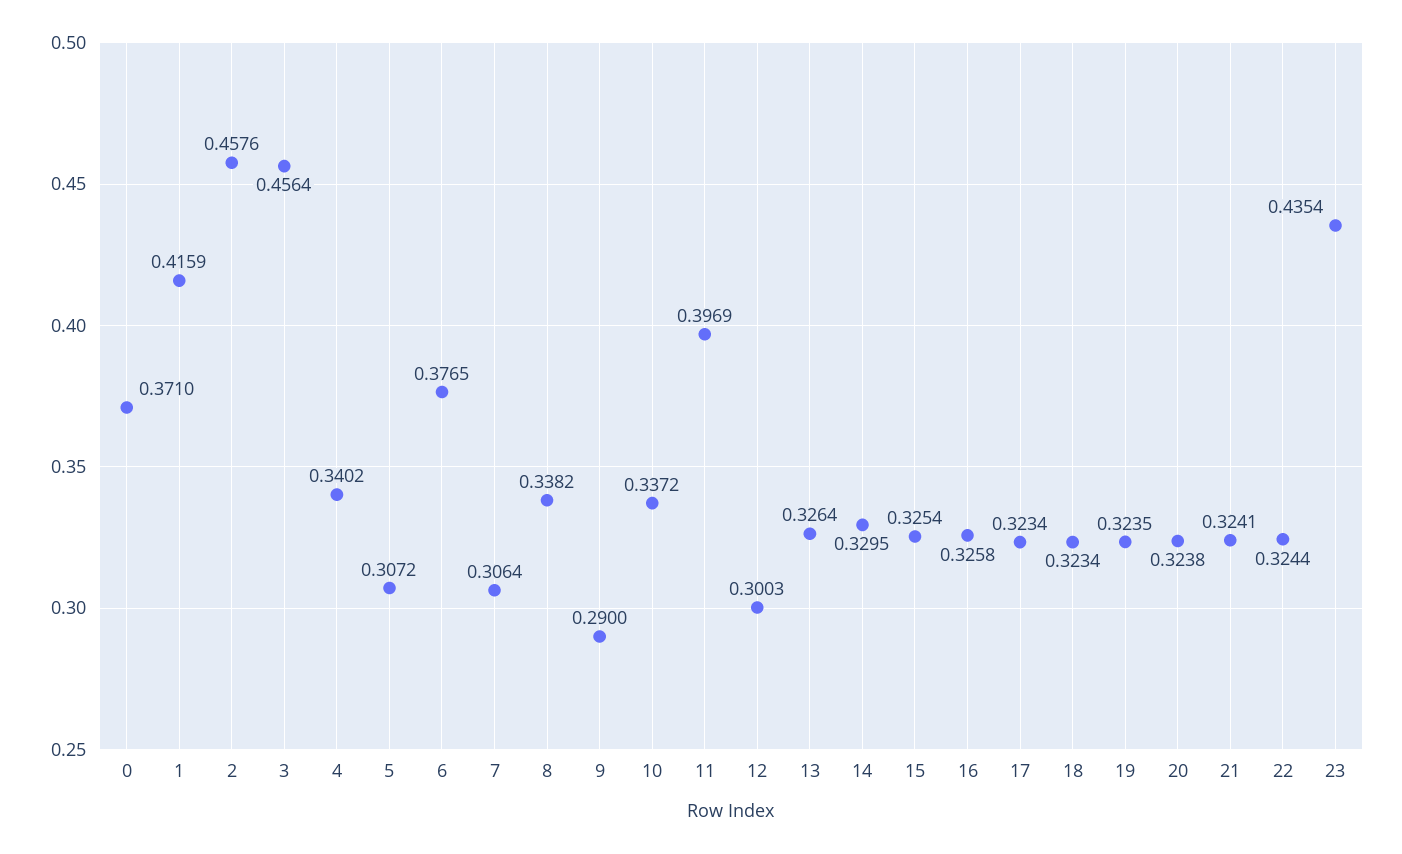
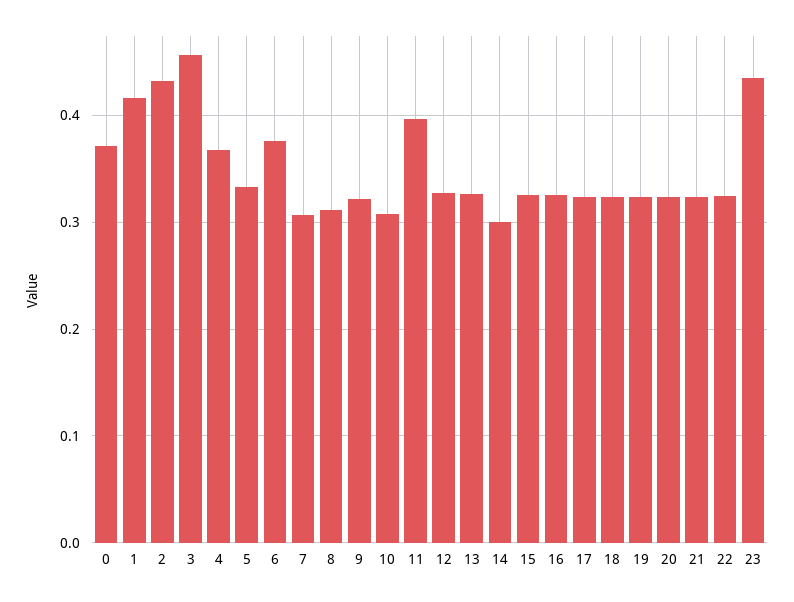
2: 0.4576 -> 0.43
4: 0.3402 -> 0.37
5: 0.3072 -> 0.33
8: 0.3382 -> 0.31
9: 0.29 -> 0.32
10: 0.3372 -> 0.31
12: 0.3003 -> 0.33
14: 0.3295 -> 0.3

